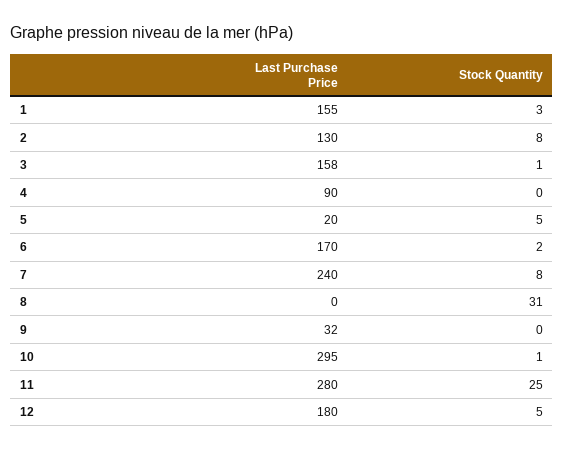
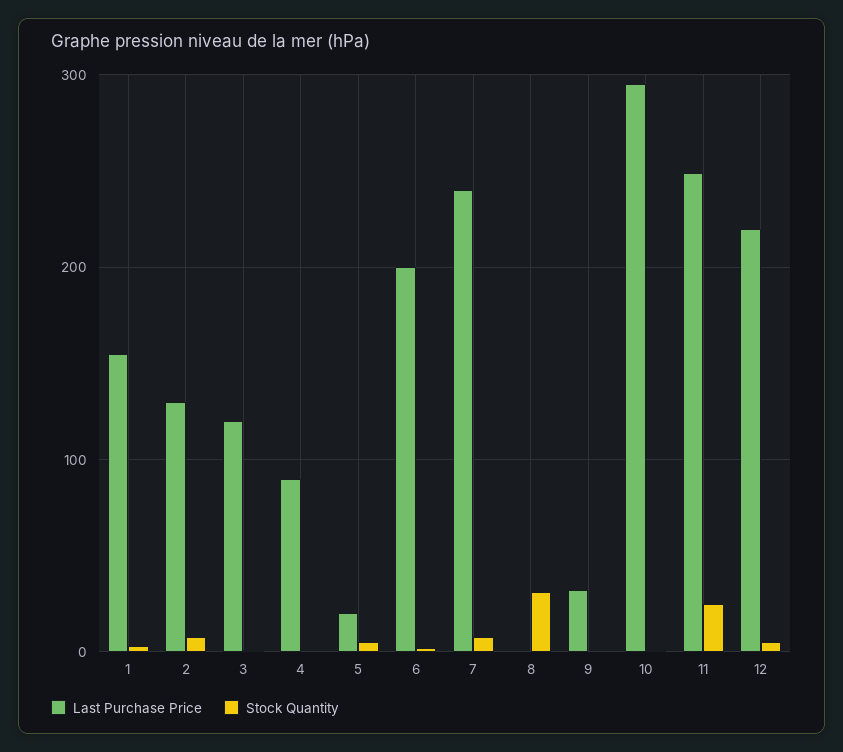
Last Purchase Price, 3: 158 -> 120
Last Purchase Price, 6: 170 -> 200
Last Purchase Price, 11: 280 -> 250
Last Purchase Price, 12: 180 -> 220

